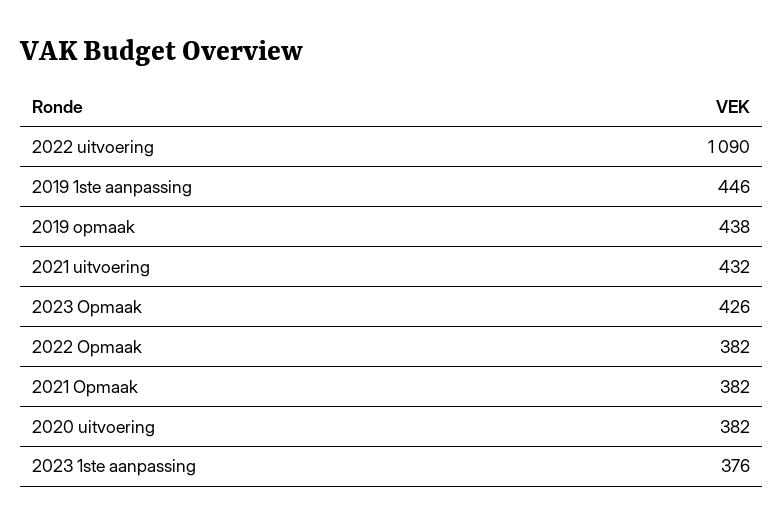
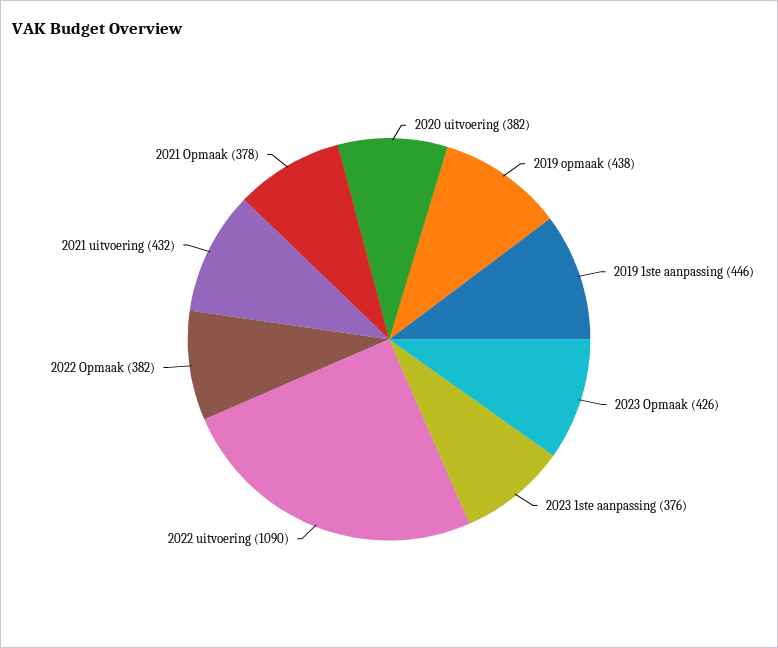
2021 Opmaak: 382 -> 378

